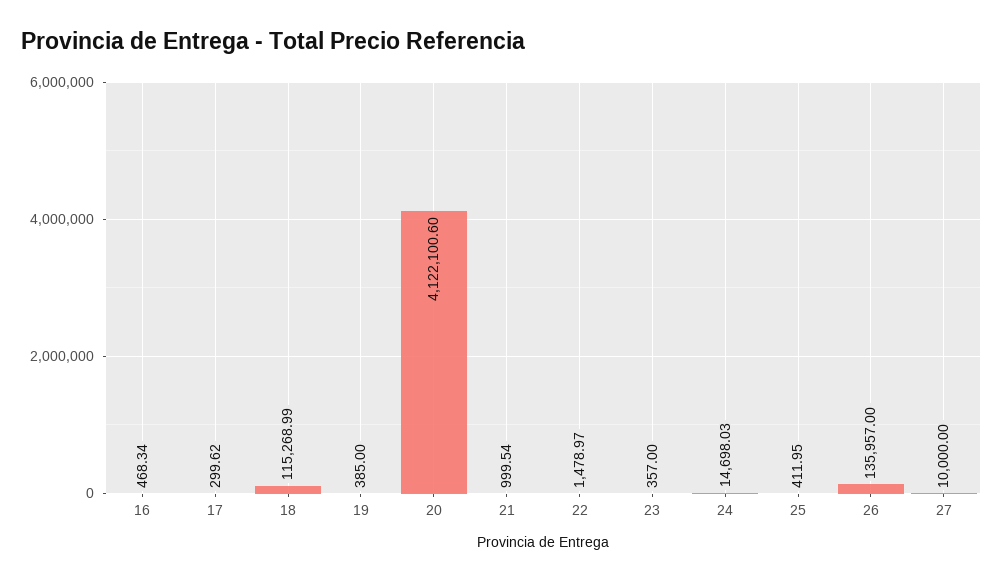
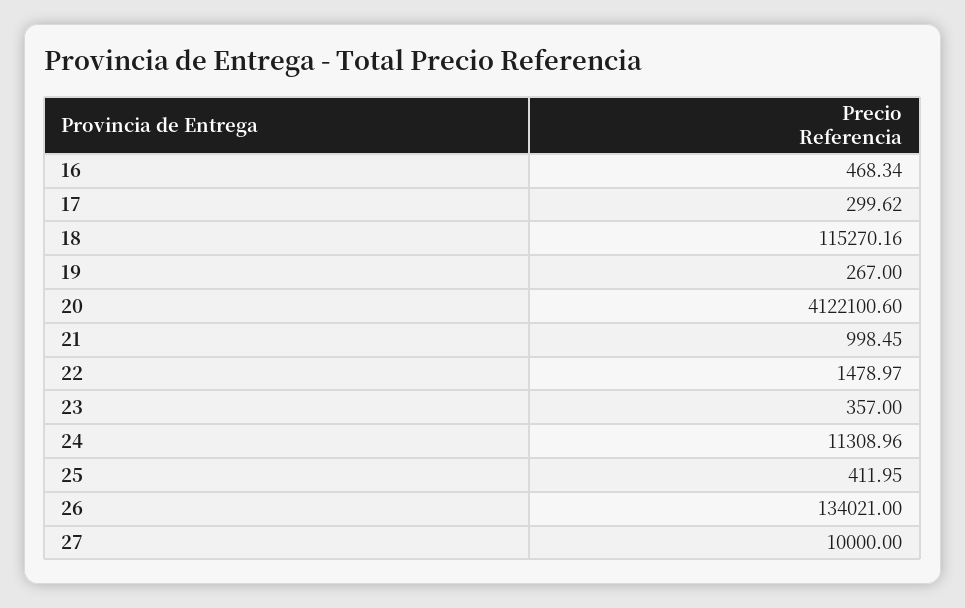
18: 115268.99 -> 115270.16
19: 385 -> 267
21: 999.54 -> 998.45
24: 14698.03 -> 11308.96
26: 135957 -> 134021

